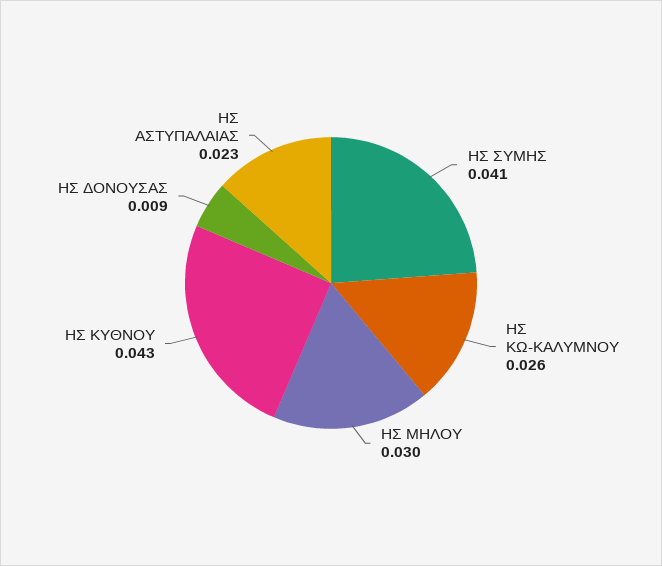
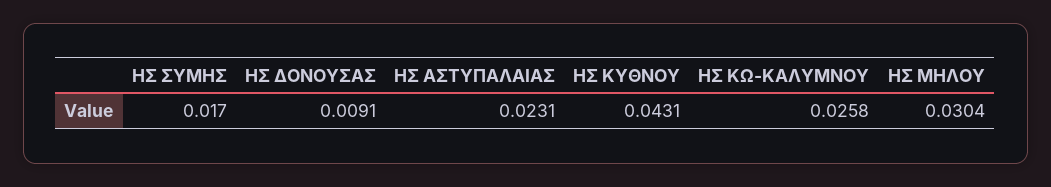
ΗΣ ΣΥΜΗΣ: 0.041 -> 0.017

